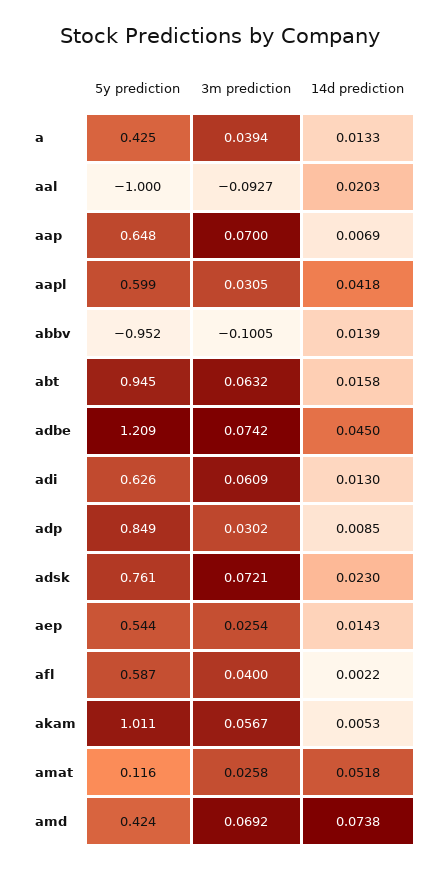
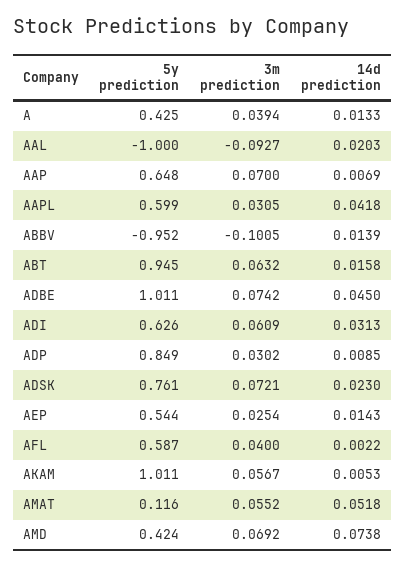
5y prediction, adbe: 1.209 -> 1.011
14d prediction, adi: 0.013 -> 0.0313
3m prediction, amat: 0.0258 -> 0.0552

